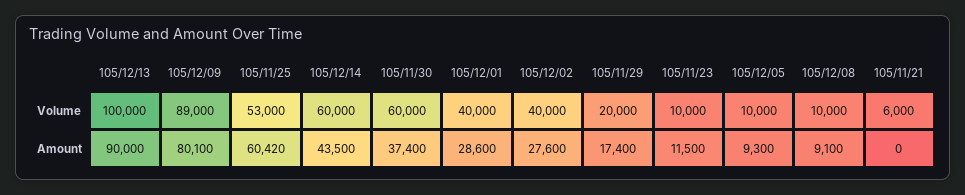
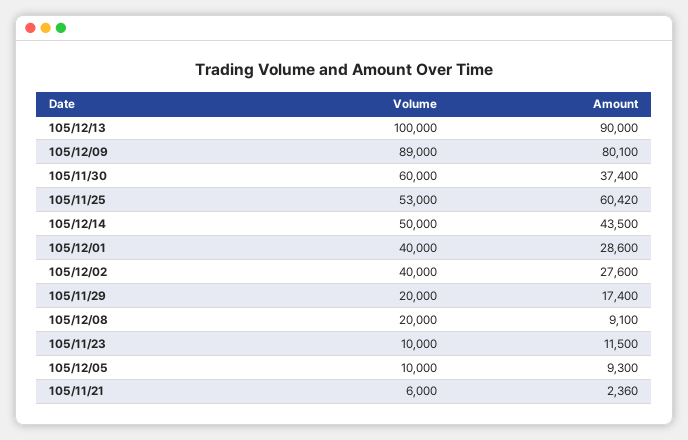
105/12/14, Volume: 60000 -> 50000
105/12/08, Volume: 10000 -> 20000
105/11/21, Amount: 0 -> 2360

